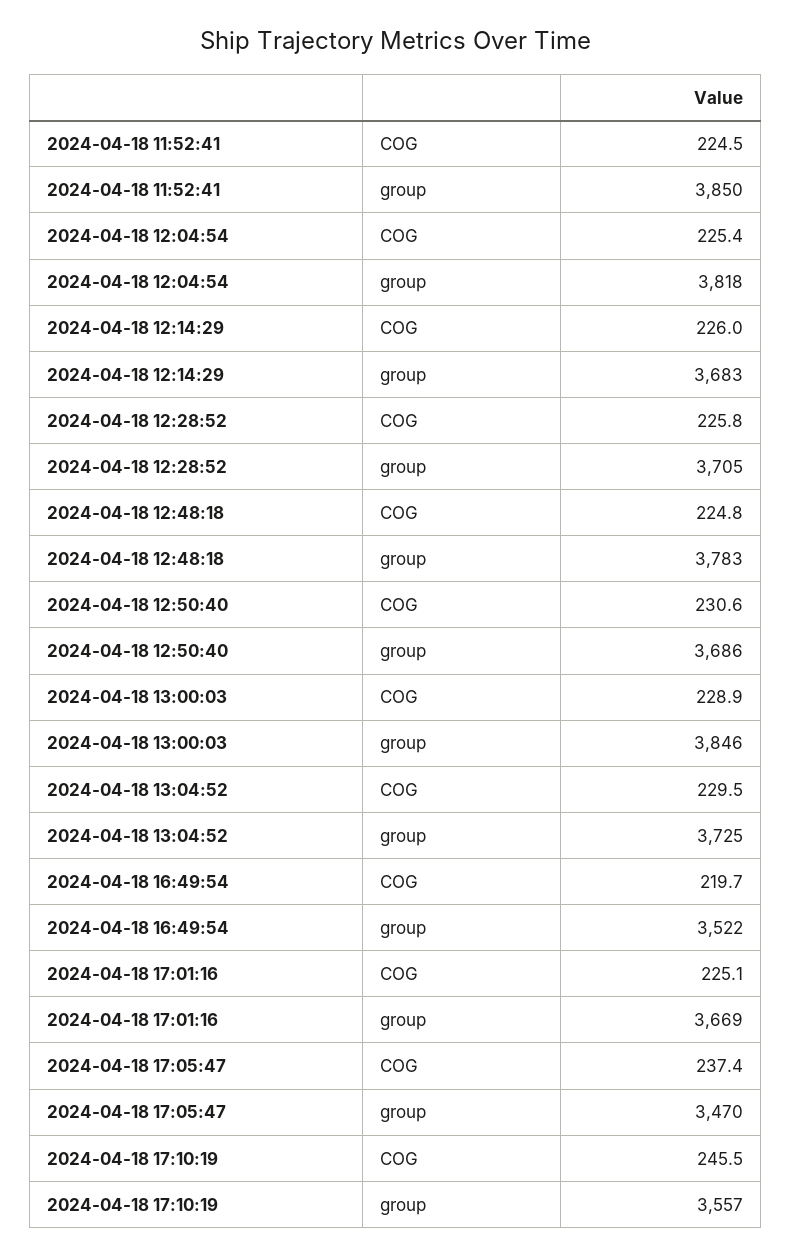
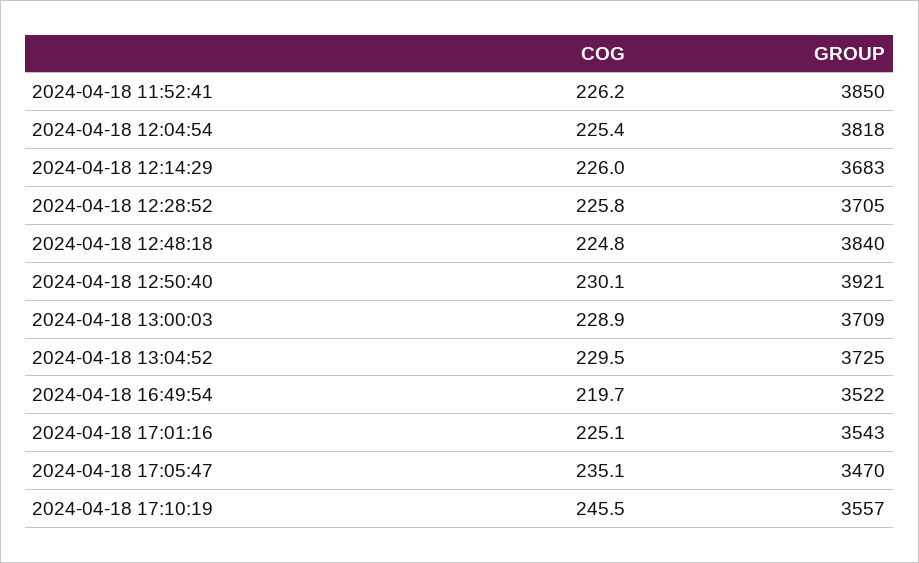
2024-04-18 11:52:41, COG: 224.5 -> 226.2
2024-04-18 12:48:18, group: 3783 -> 3840
2024-04-18 12:50:40, COG: 230.6 -> 230.1
2024-04-18 12:50:40, group: 3686 -> 3921
2024-04-18 13:00:03, group: 3846 -> 3709
2024-04-18 17:01:16, group: 3669 -> 3543
2024-04-18 17:05:47, COG: 237.4 -> 235.1

